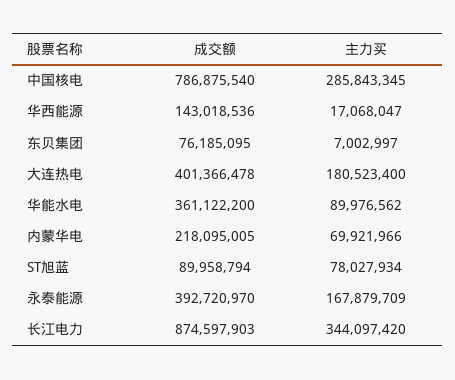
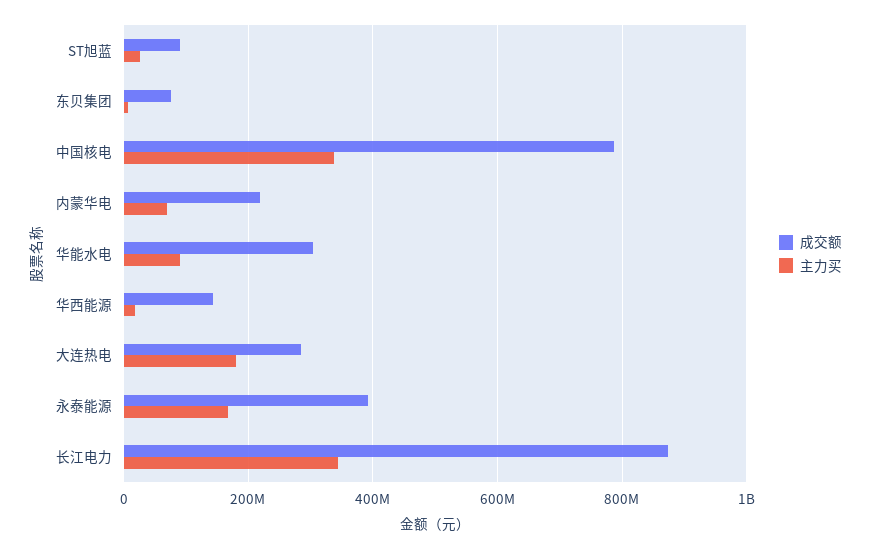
主力买, 中国核电: 285843345 -> 340000000
成交额, 大连热电: 401366478 -> 280000000
成交额, 华能水电: 361122200 -> 300000000
主力买, ST旭蓝: 78027934 -> 20000000

